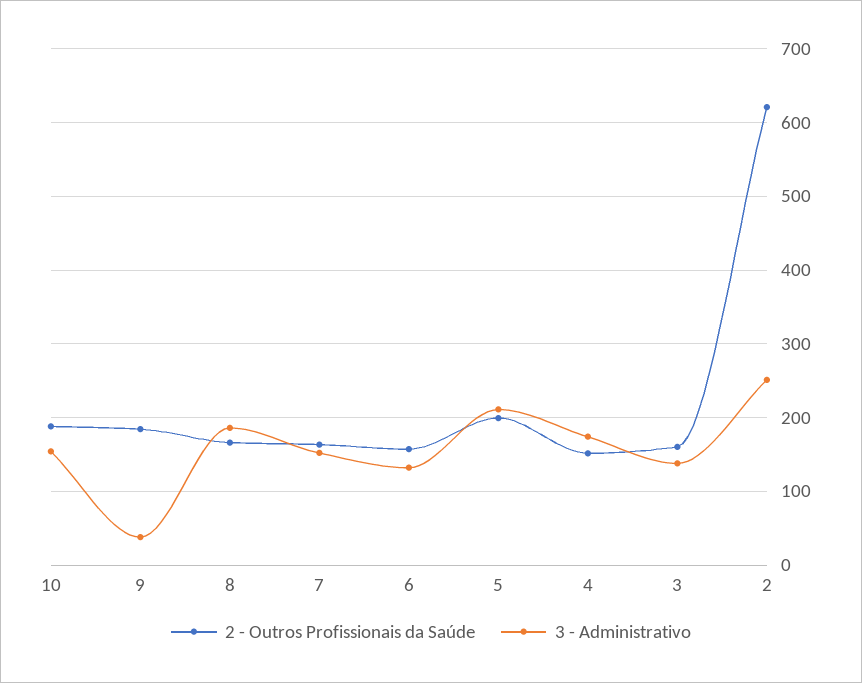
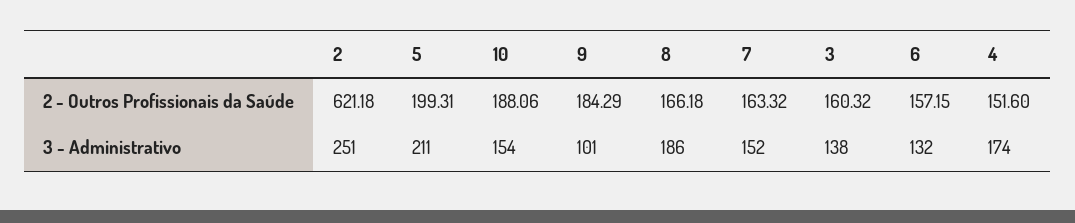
3 - Administrativo, 9: 40 -> 101

